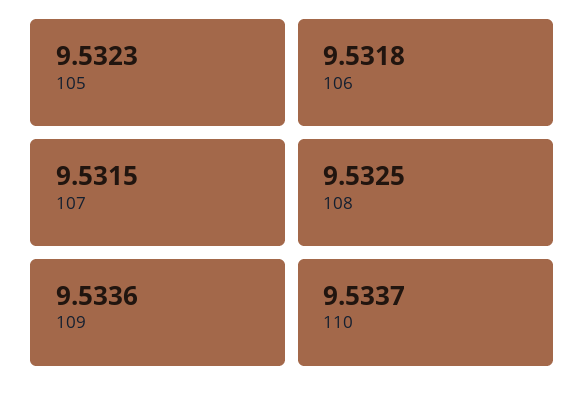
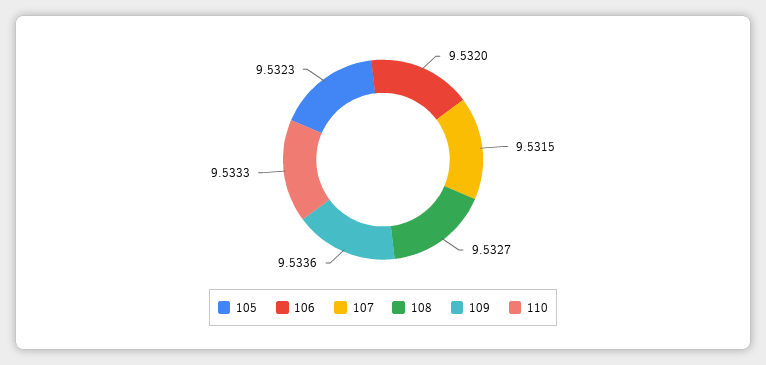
106: 9.5318 -> 9.532
108: 9.5325 -> 9.5327
110: 9.5337 -> 9.5333

